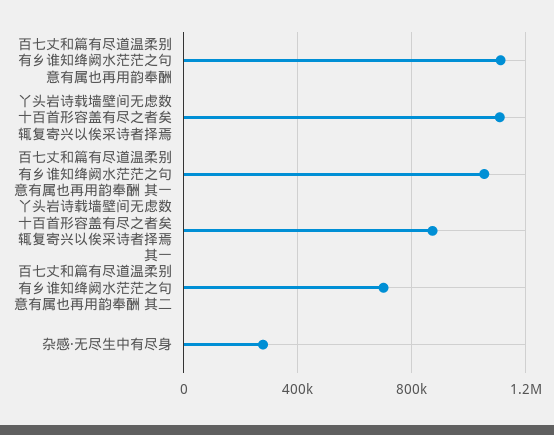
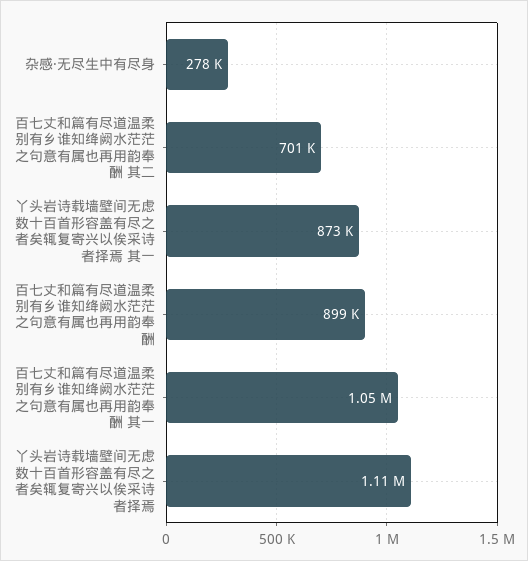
百七丈和篇有尽道温柔别有乡谁知绛阙水茫茫之句意有属也再用韵奉酬: 1100000 -> 899000

